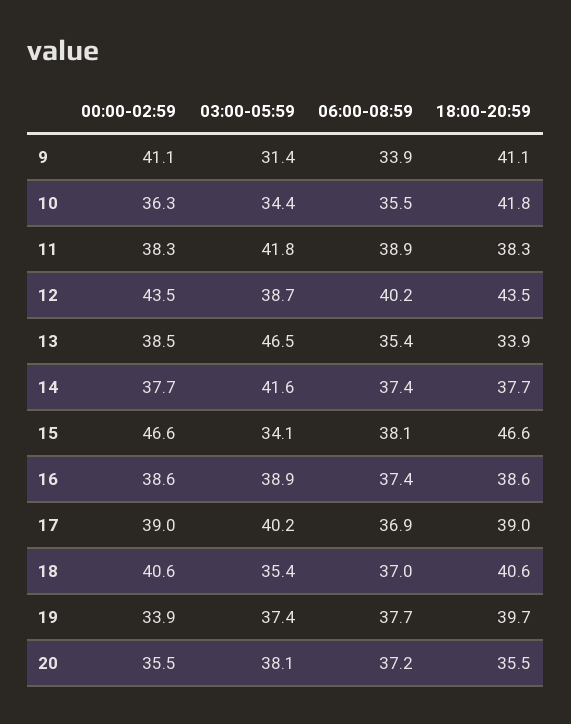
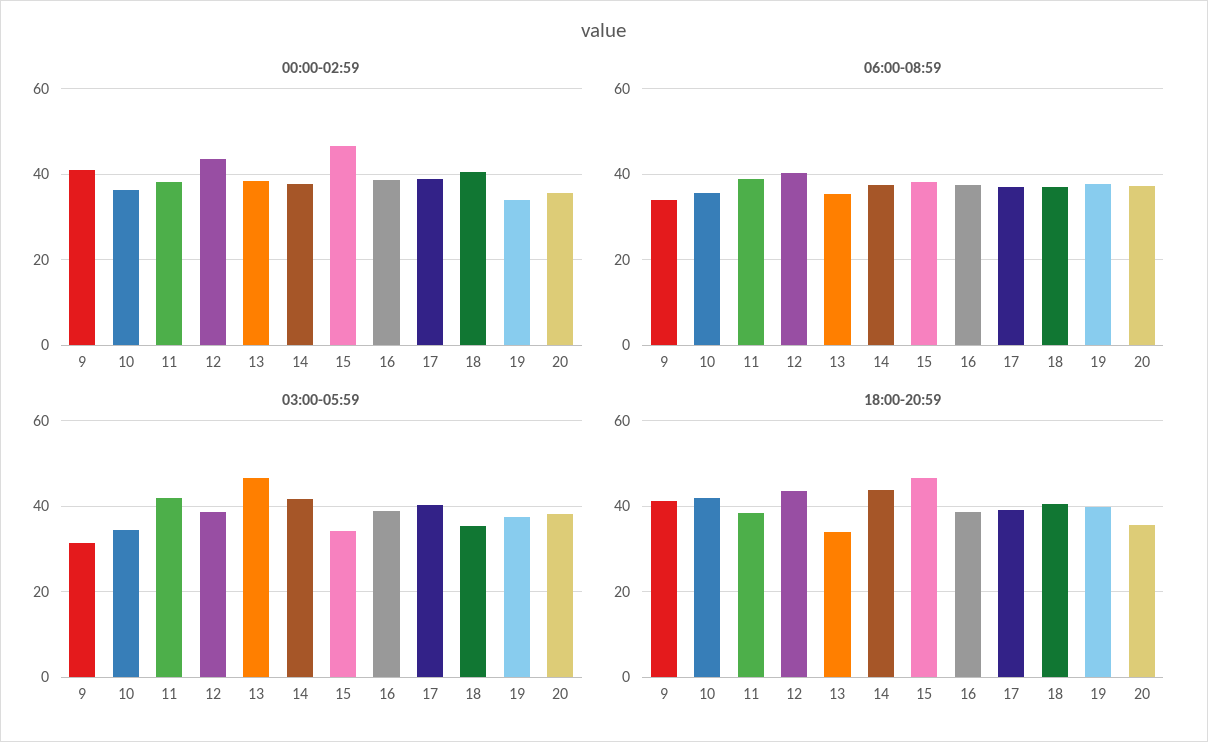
18:00-20:59, 14: 37.7 -> 44

